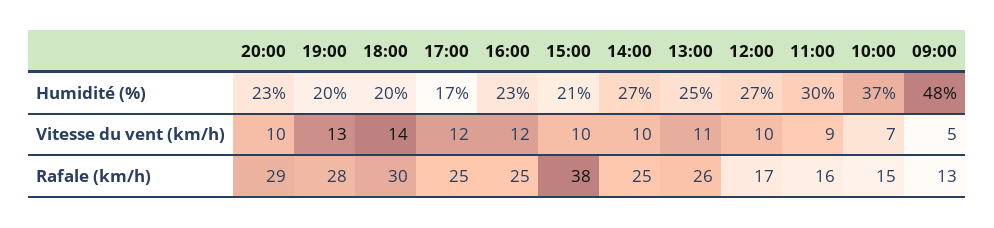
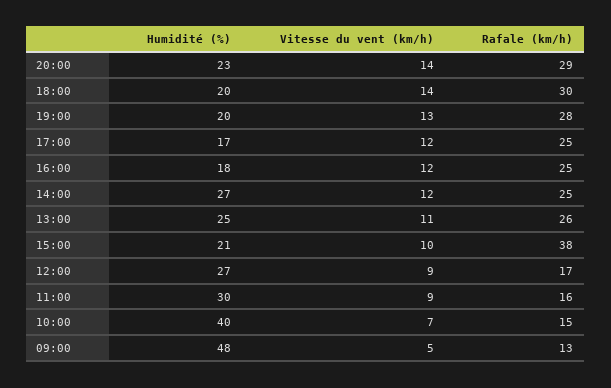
16:00, Humidité (%): 23 -> 18
10:00, Humidité (%): 37 -> 40
20:00, Vitesse du vent (km/h): 10 -> 14
14:00, Vitesse du vent (km/h): 10 -> 12
12:00, Vitesse du vent (km/h): 10 -> 9

